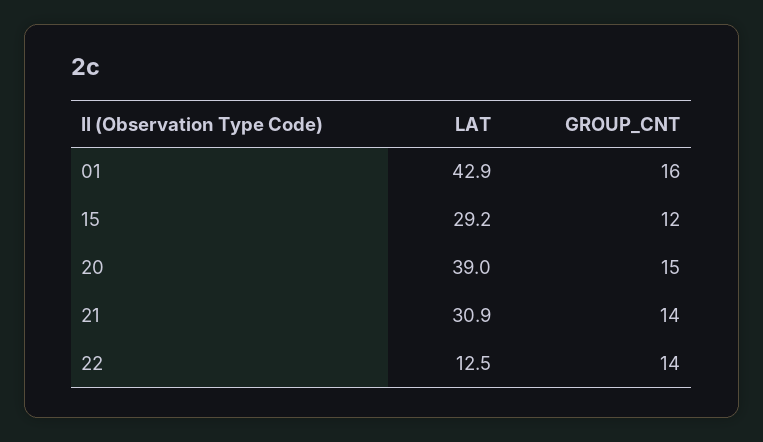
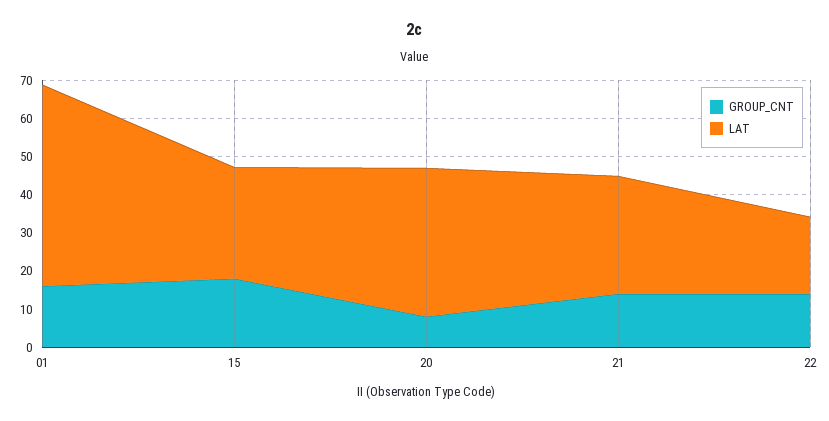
LAT, 01: 42.9 -> 52.5
GROUP_CNT, 15: 12 -> 17.5
GROUP_CNT, 20: 15 -> 7.5
LAT, 22: 12.5 -> 20

